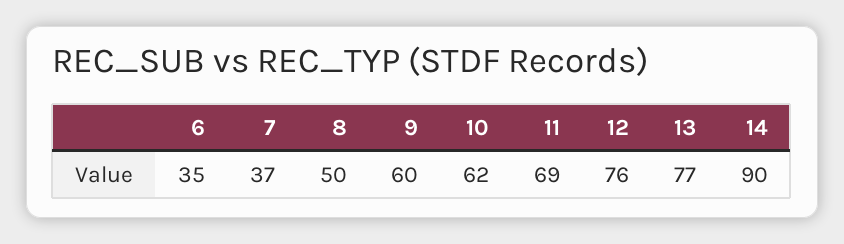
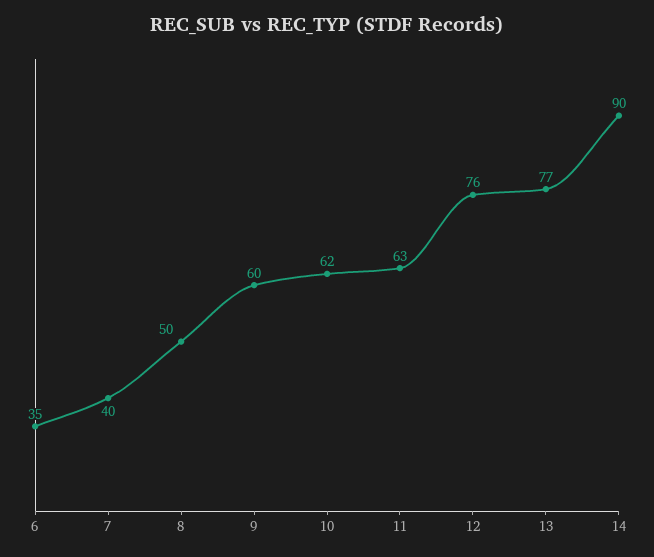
7: 37 -> 40
11: 69 -> 63

